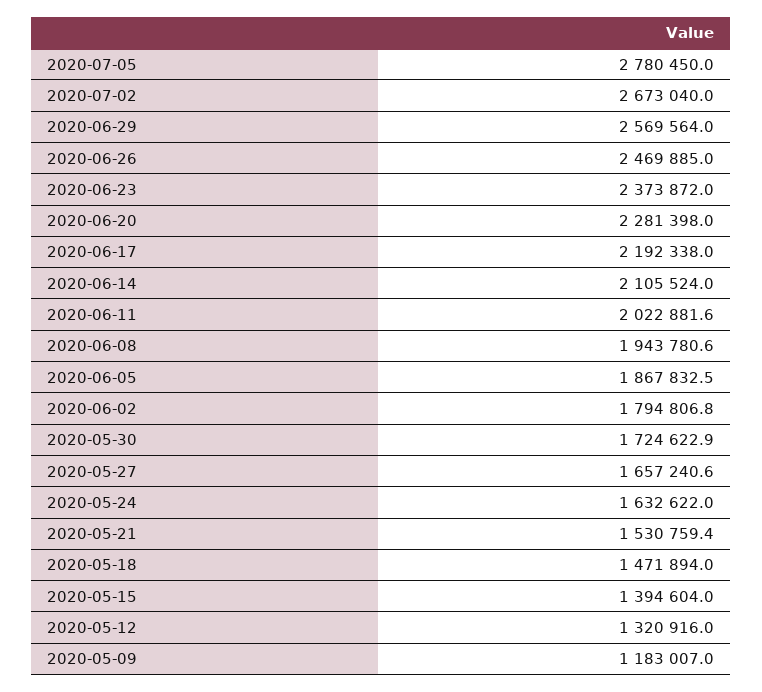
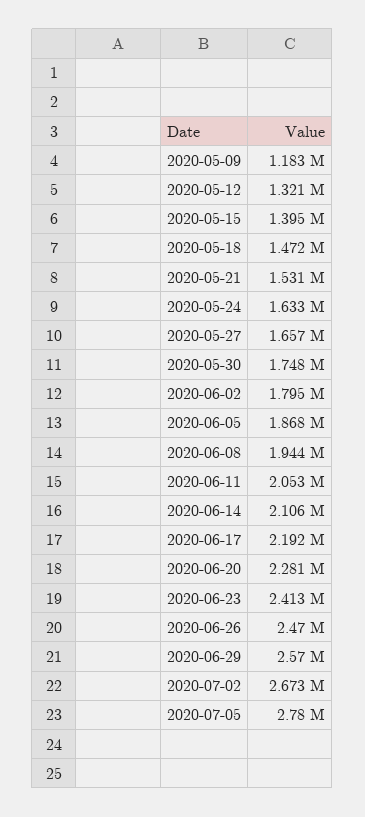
2020-06-23: 2373872 -> 2413000
2020-06-11: 2022881.6 -> 2053000
2020-05-30: 1724622.9 -> 1748000

